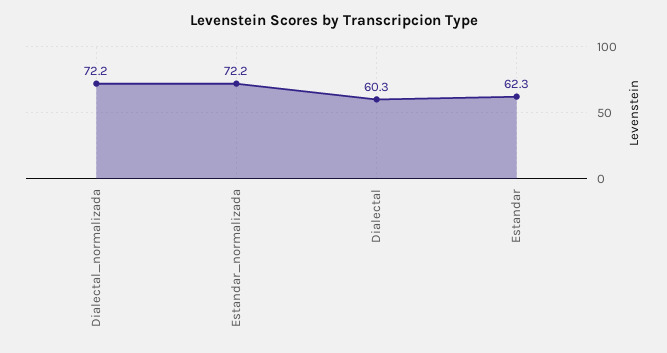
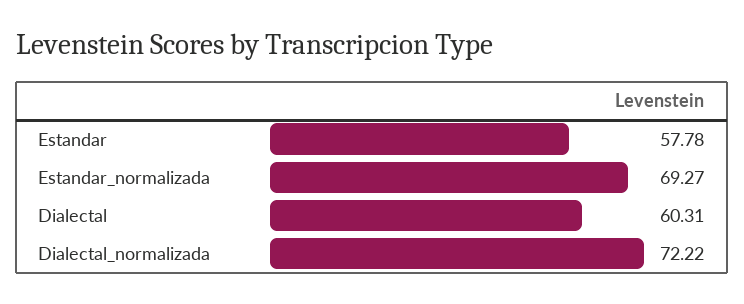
Estandar_normalizada: 72.2 -> 69.27
Estandar: 62.3 -> 57.78

